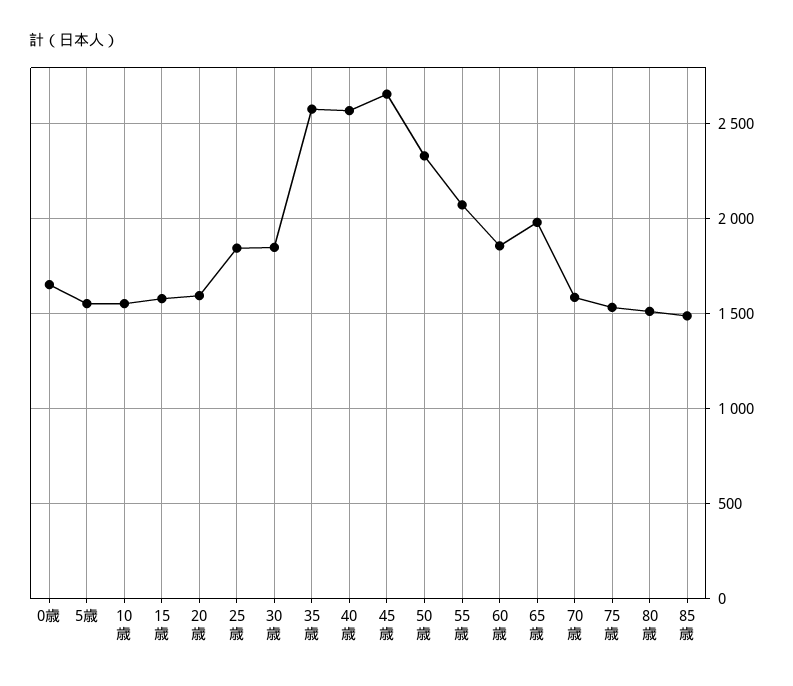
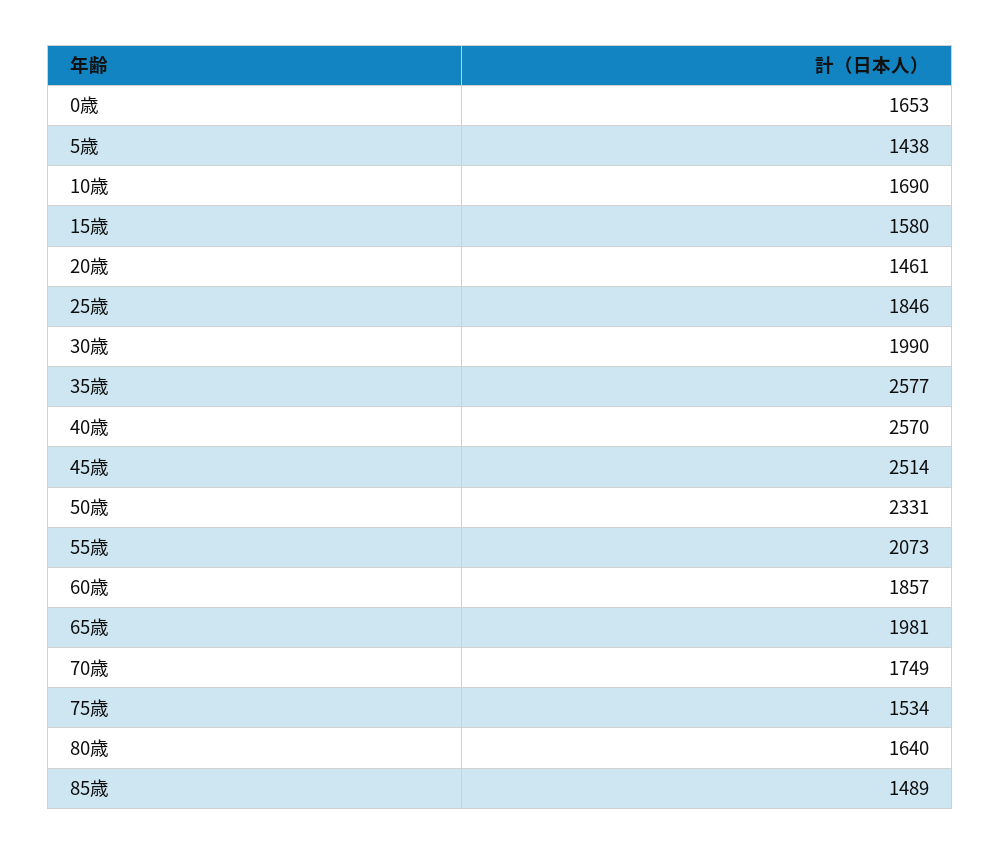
5歳: 1550 -> 1438
10歳: 1550 -> 1690
20歳: 1600 -> 1461
30歳: 1850 -> 1990
45歳: 2650 -> 2514
70歳: 1600 -> 1749
80歳: 1500 -> 1640

